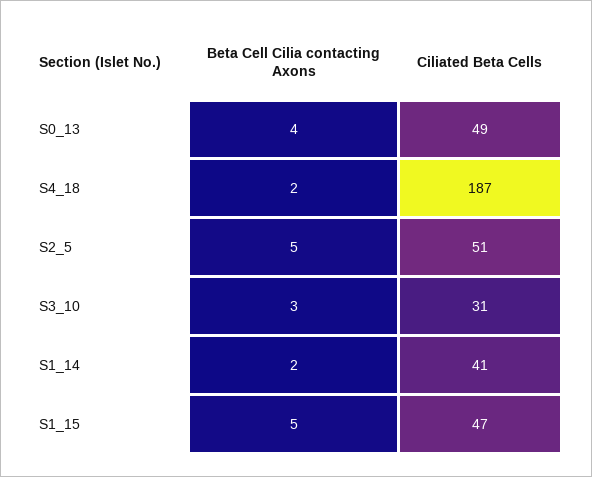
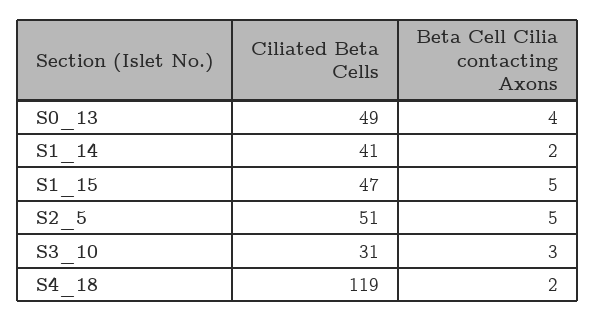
Ciliated Beta Cells, S4_18: 187 -> 119

